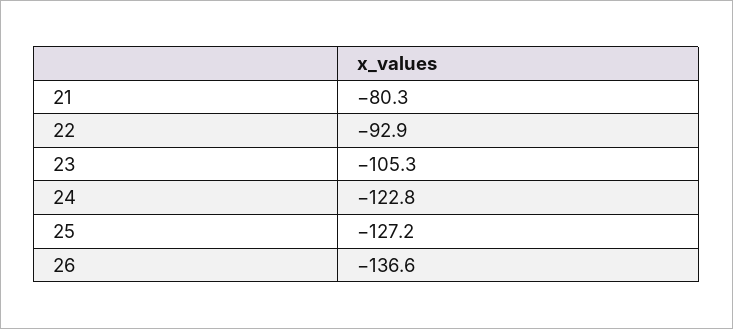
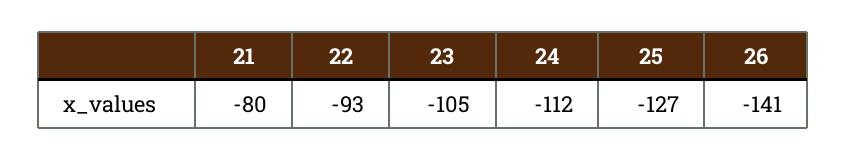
24: -122.8 -> -112
26: -136.6 -> -141

